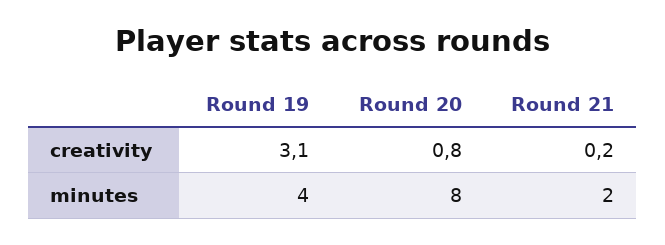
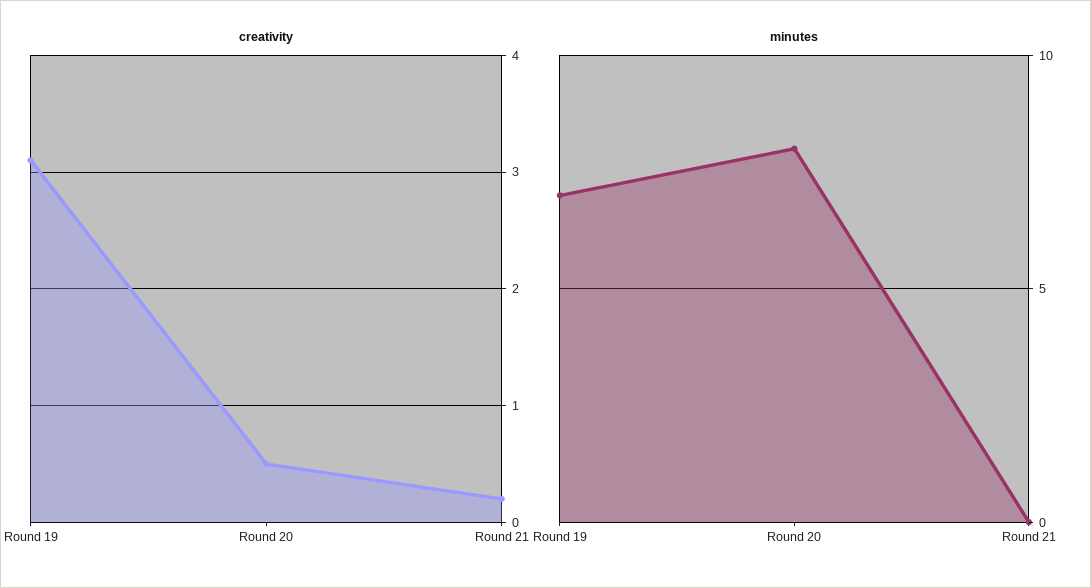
creativity, Round 20: 0.8 -> 0.5
minutes, Round 19: 4 -> 7
minutes, Round 21: 2 -> 0

